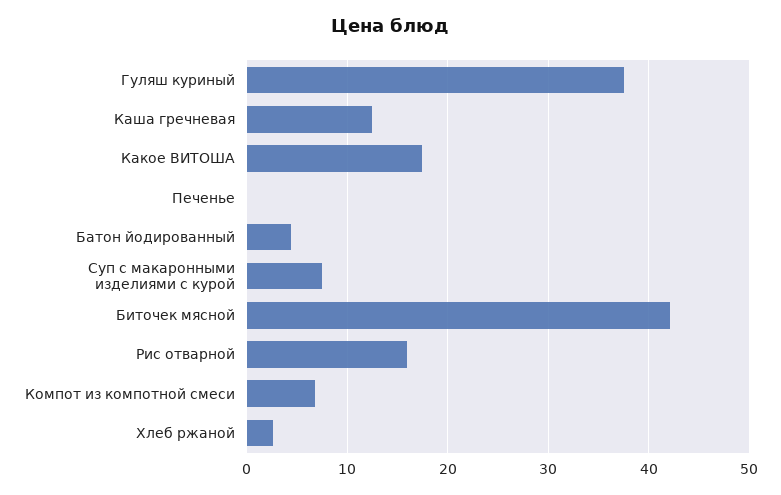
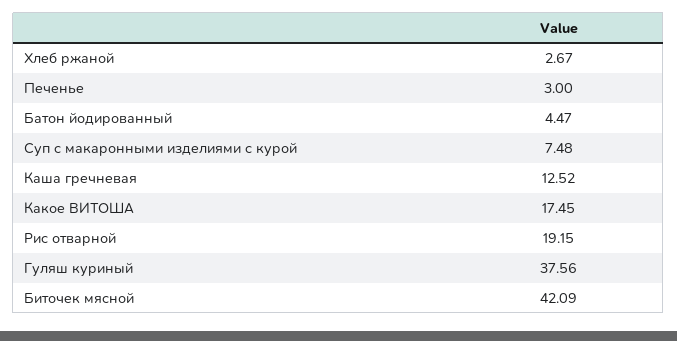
Печенье: 0 -> 3
Рис отварной: 16 -> 19.15
Компот из компотной смеси: 7 -> none

